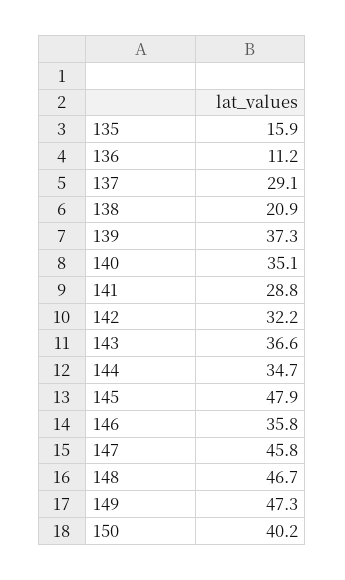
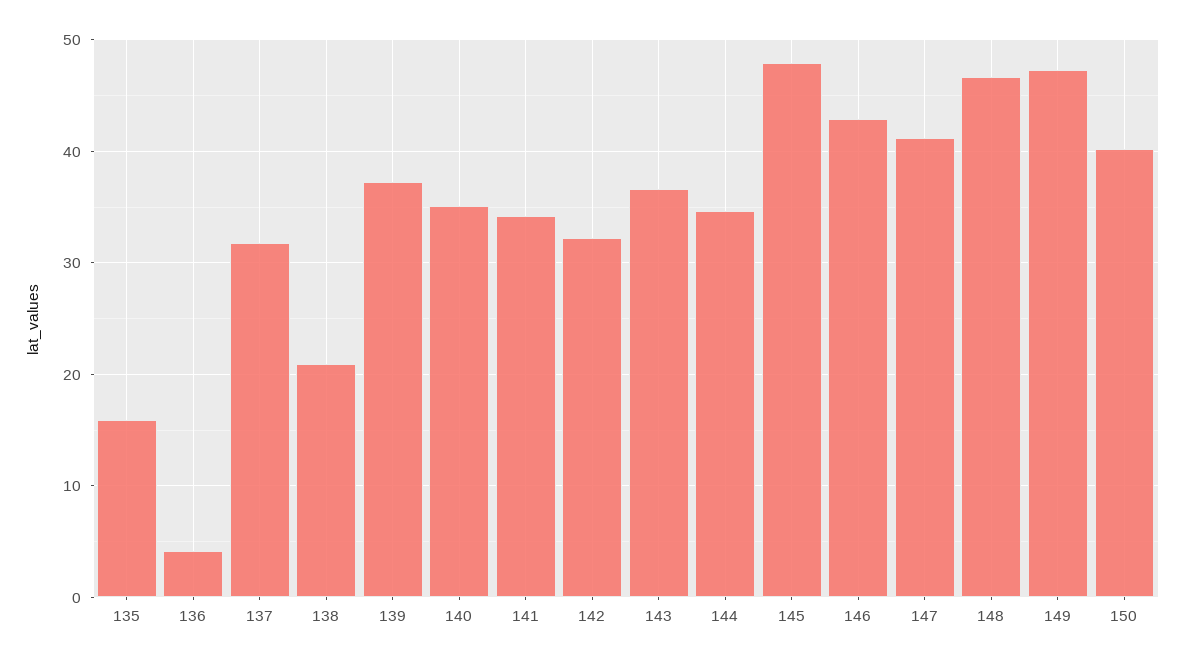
136: 11.2 -> 4
137: 29.1 -> 32
141: 28.8 -> 34
146: 35.8 -> 43
147: 45.8 -> 41

